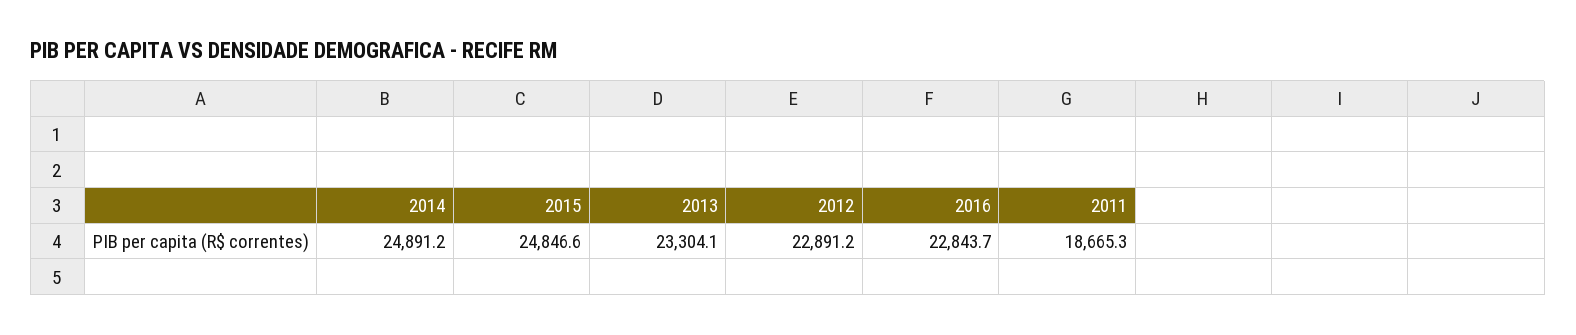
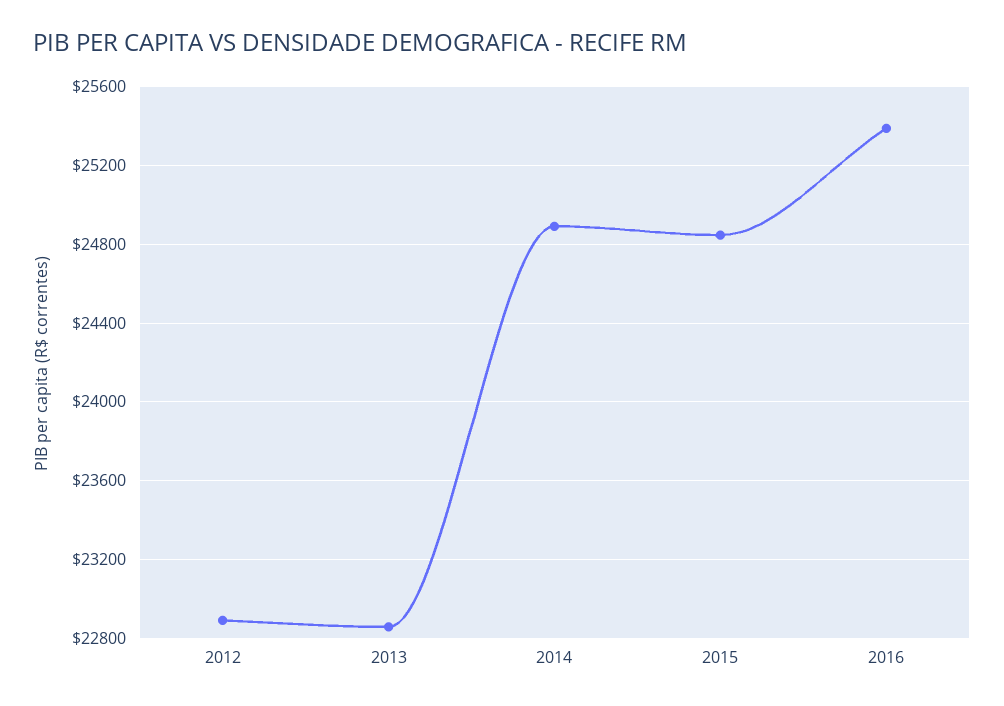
2013: 23304.1 -> 22850
2016: 22843.7 -> 25400
2011: 18665.3 -> none

